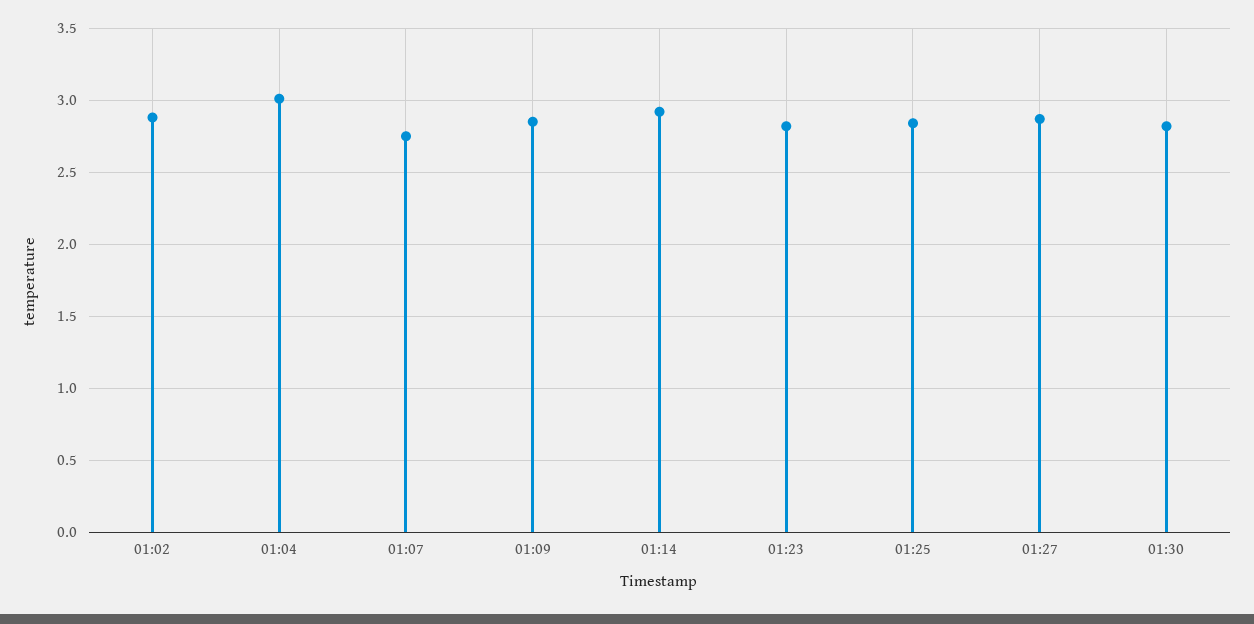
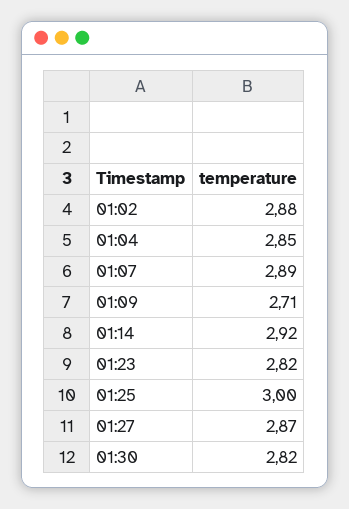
01:04: 3 -> 2.85
01:07: 2.75 -> 2.89
01:09: 2.85 -> 2.71
01:25: 2.85 -> 3

